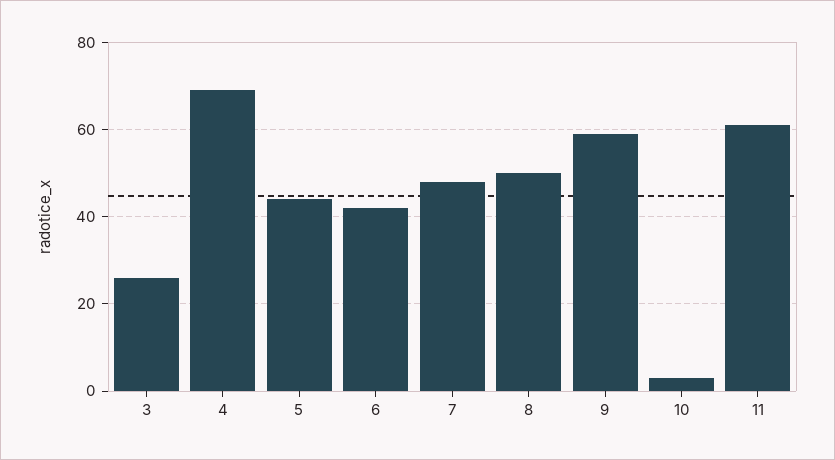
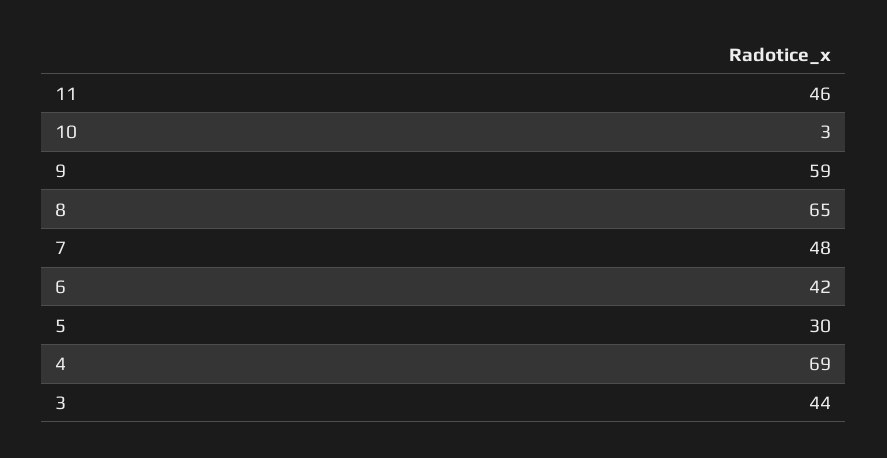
3: 25 -> 44
5: 45 -> 30
8: 50 -> 65
11: 60 -> 46

